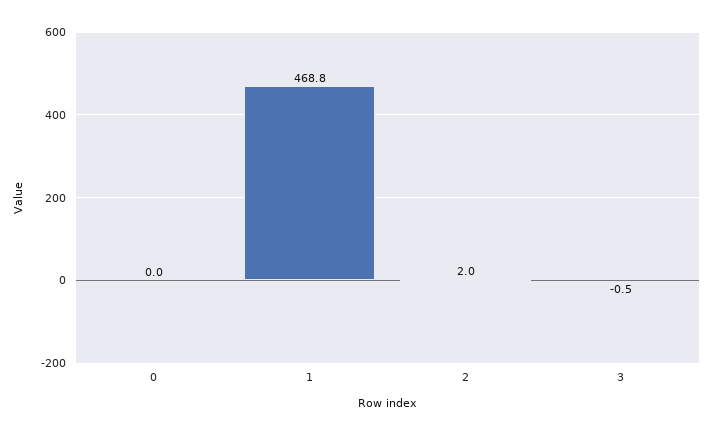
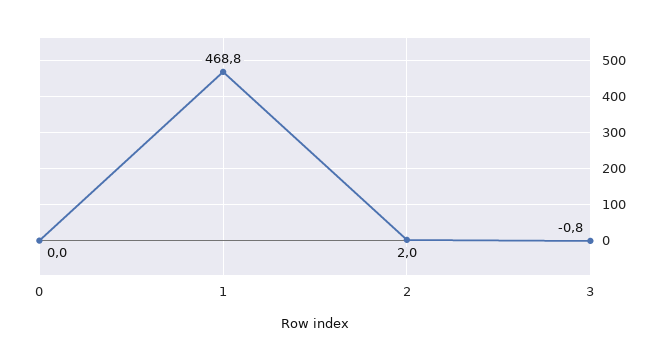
3: -0.5 -> -0.8

